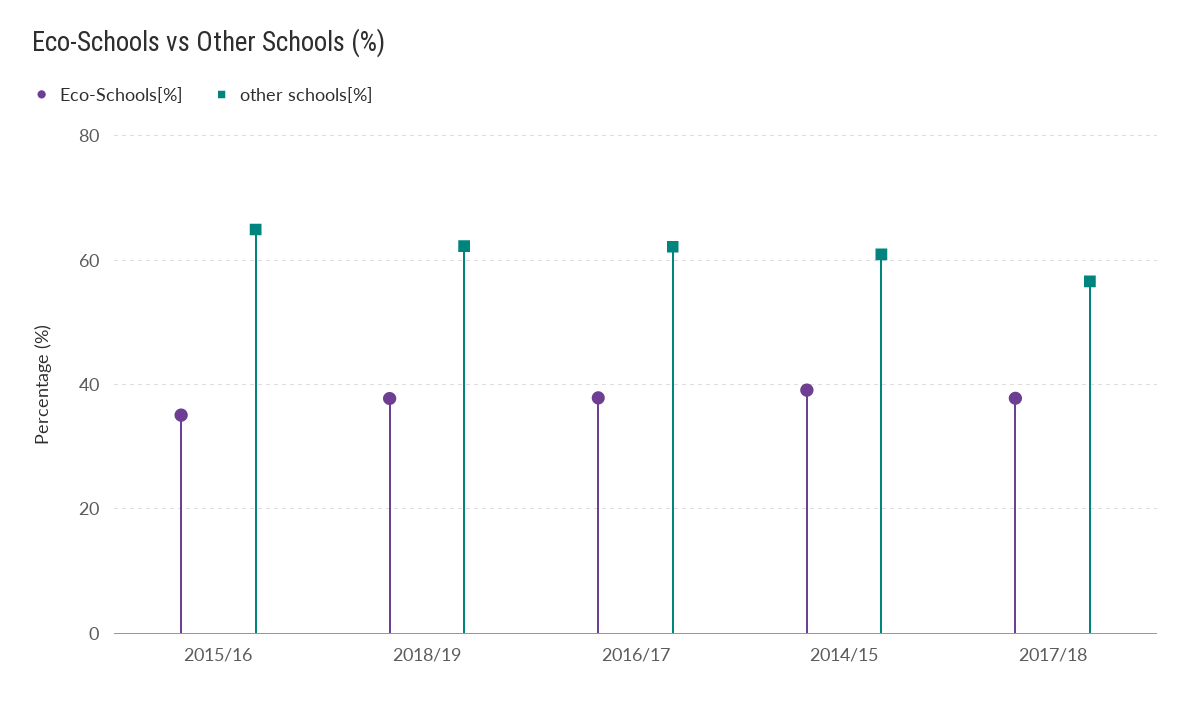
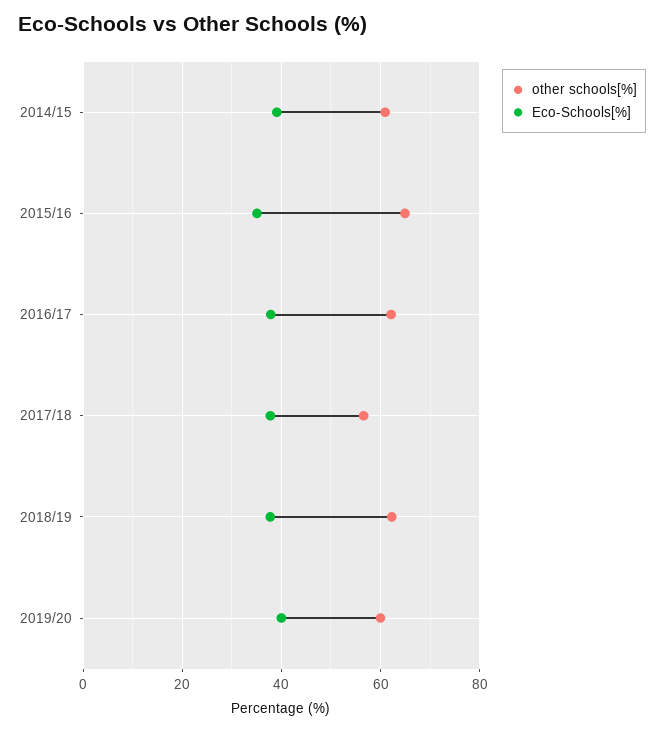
other schools[%], 2019/20: none -> 60
Eco-Schools[%], 2019/20: none -> 40

